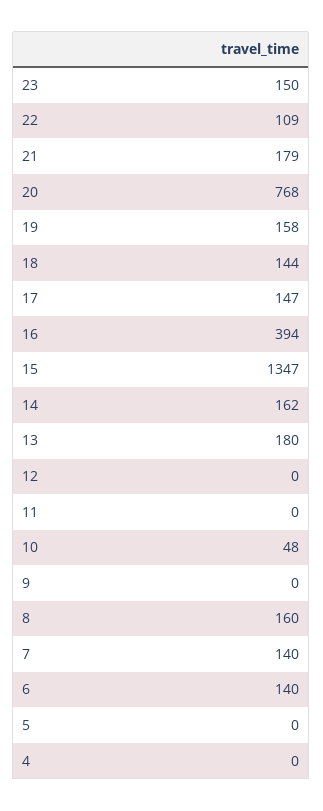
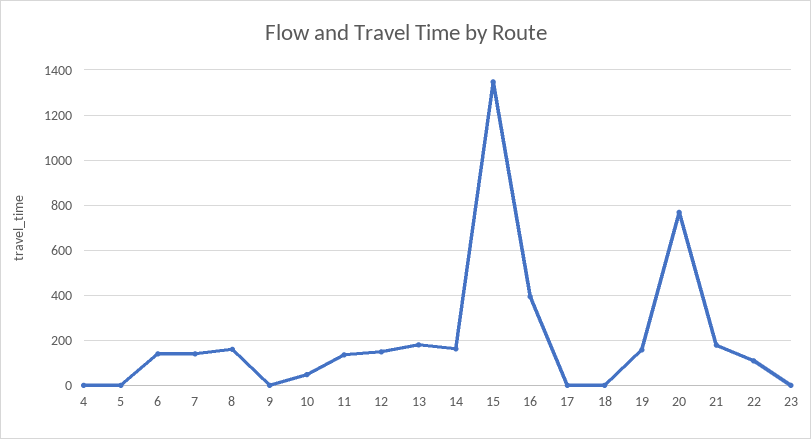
23: 150 -> 0
18: 144 -> 0
17: 147 -> 0
12: 0 -> 150
11: 0 -> 150

